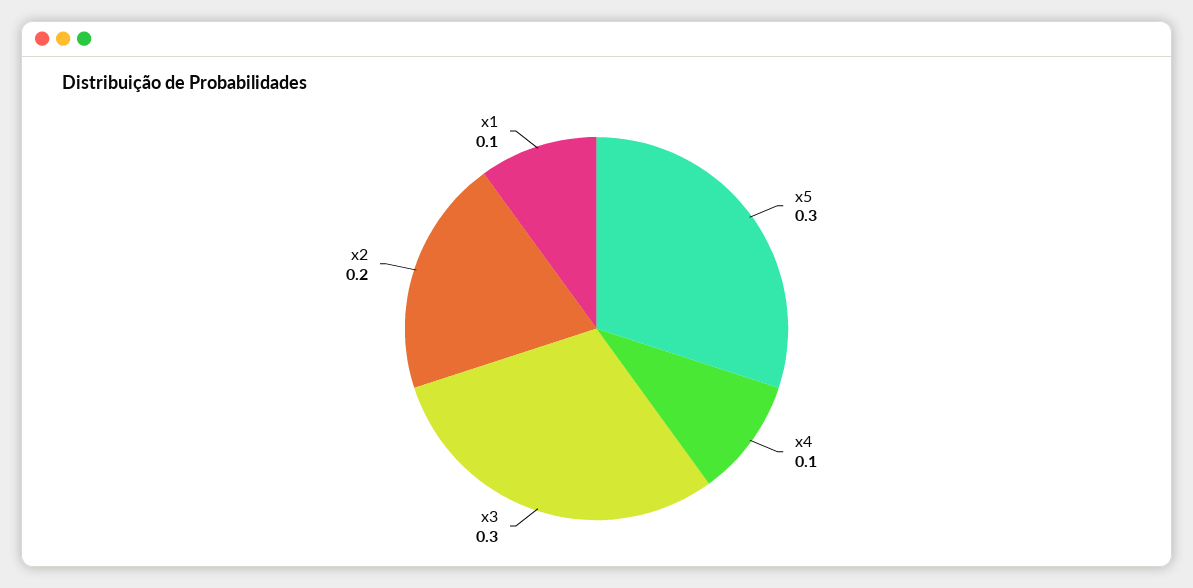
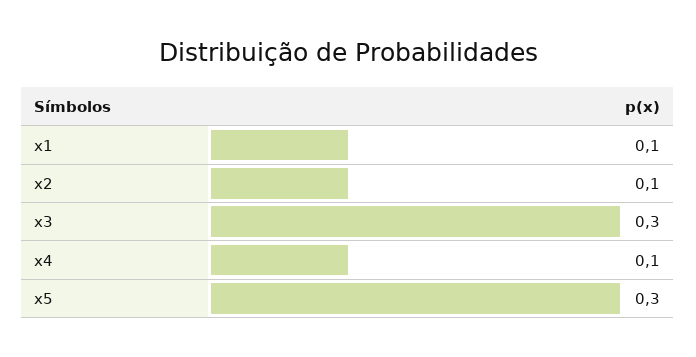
x2: 0.2 -> 0.1

